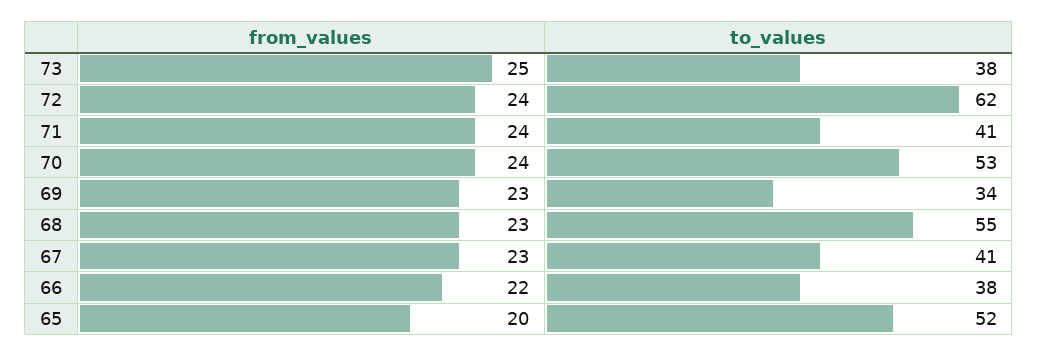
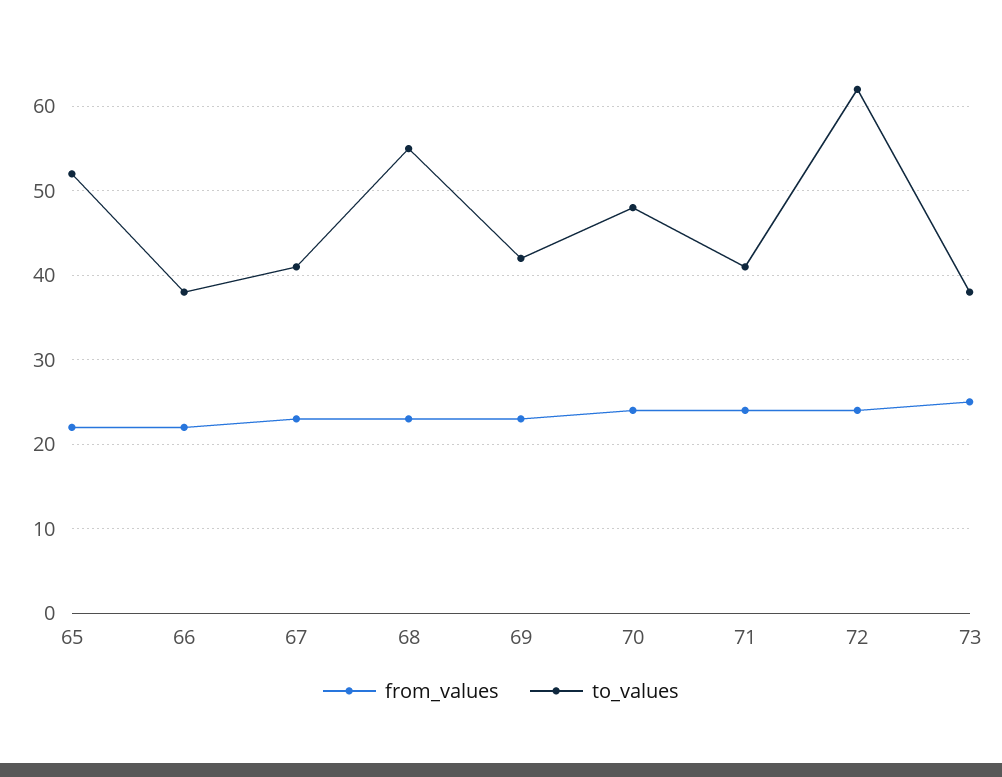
to_values, 70: 53 -> 48
to_values, 69: 34 -> 42
from_values, 65: 20 -> 22

